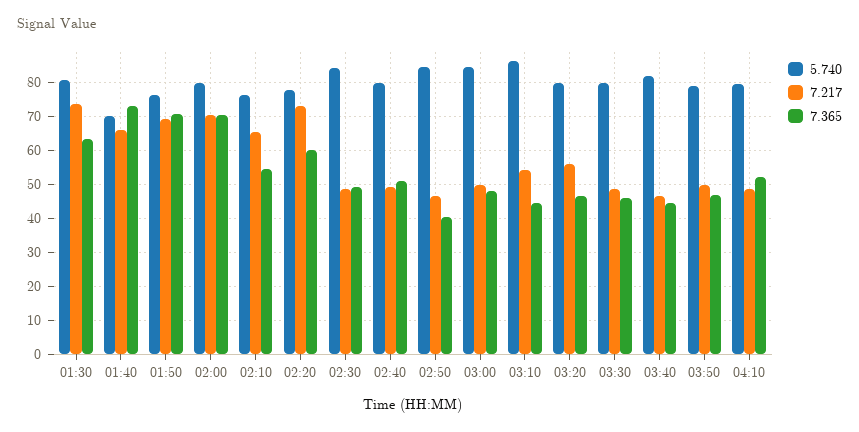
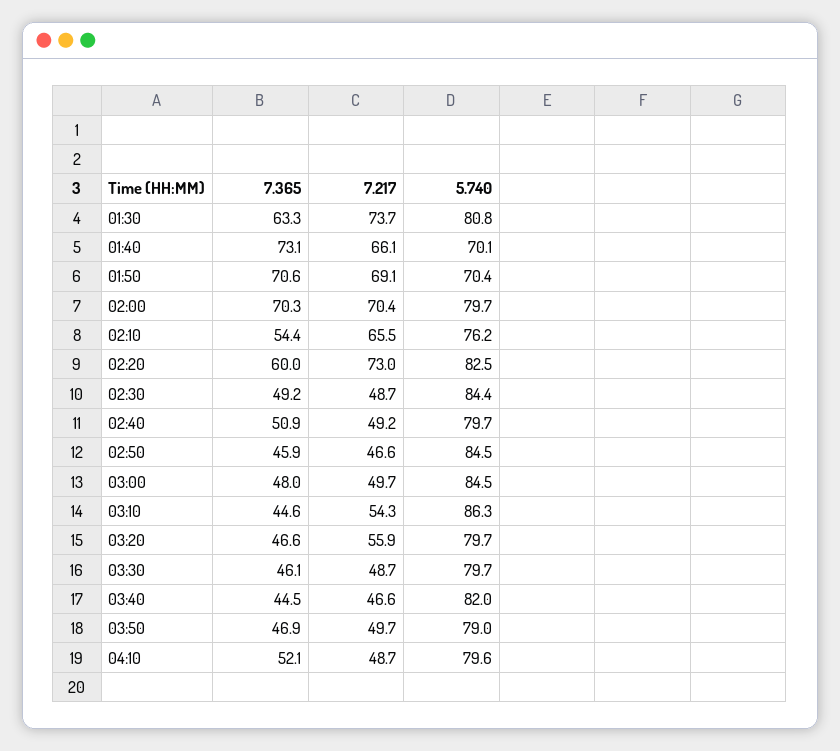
5.740, 01:50: 76 -> 70.4
5.740, 02:20: 78 -> 82.5
7.365, 02:50: 40 -> 45.9

